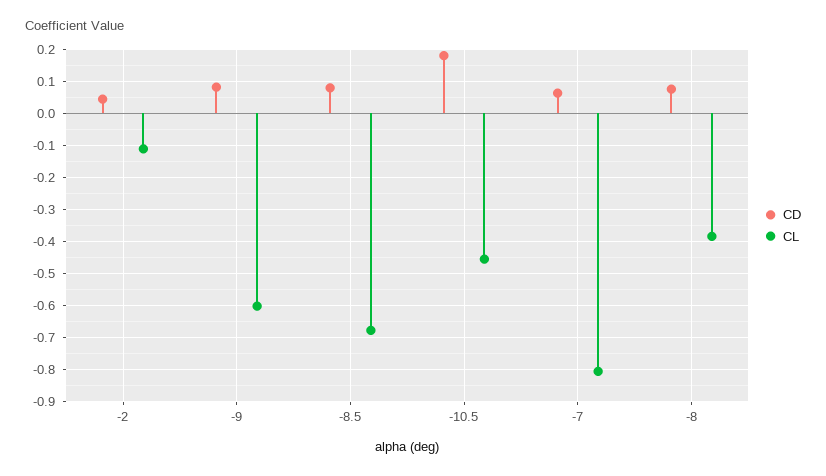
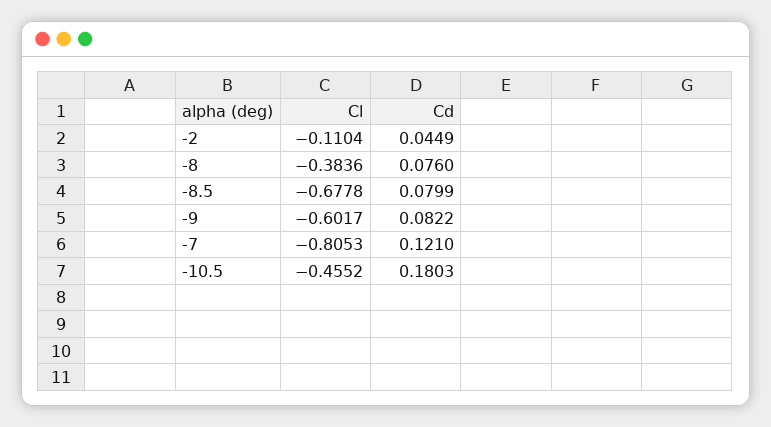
CD, -7: 0.06 -> 0.121

